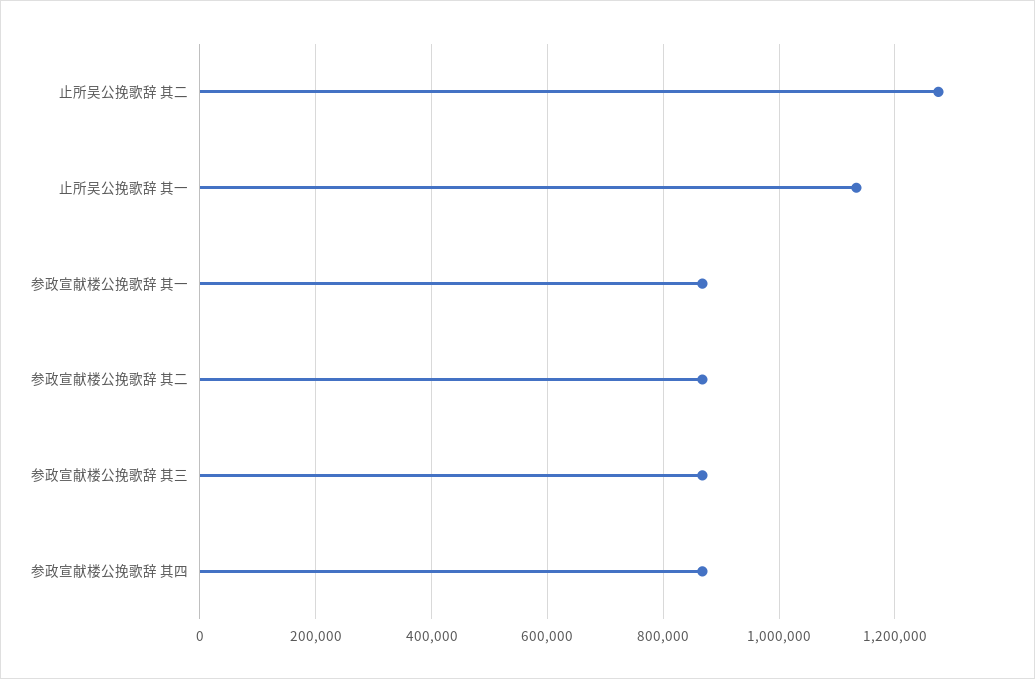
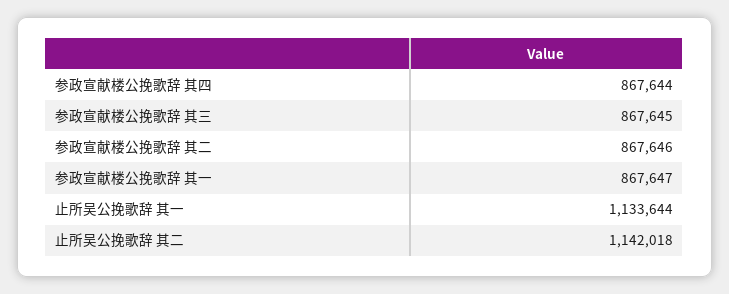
止所吴公挽歌辞 其二: 1280000 -> 1142018

